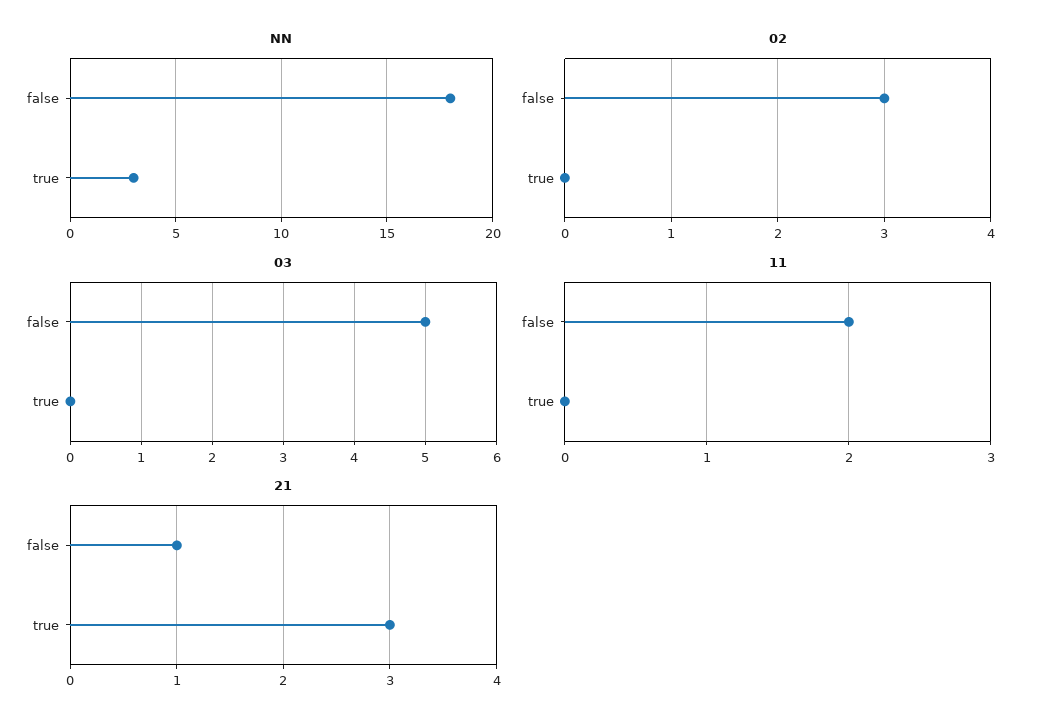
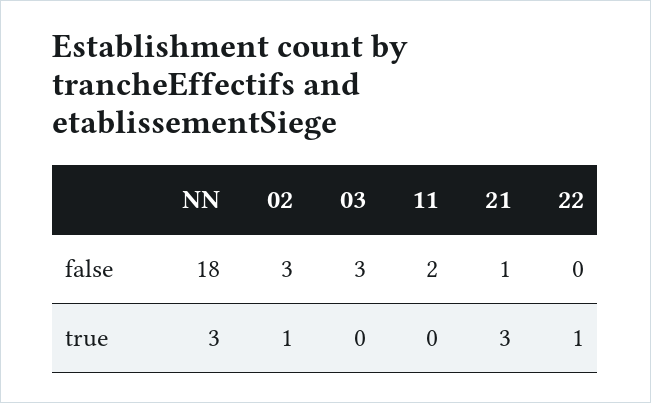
02, true: 0 -> 1
03, false: 5 -> 3
22, false: none -> 0
22, true: none -> 1

